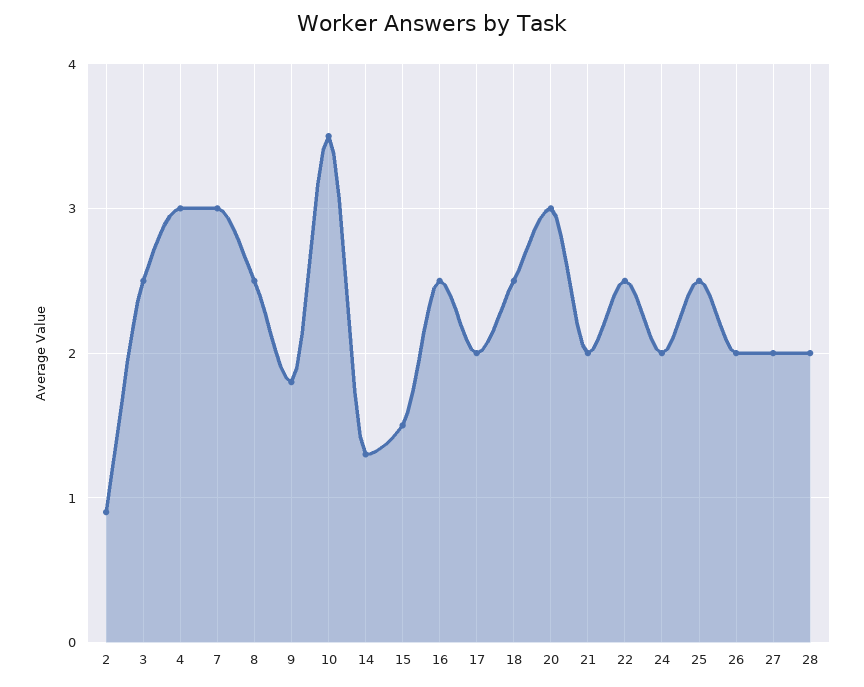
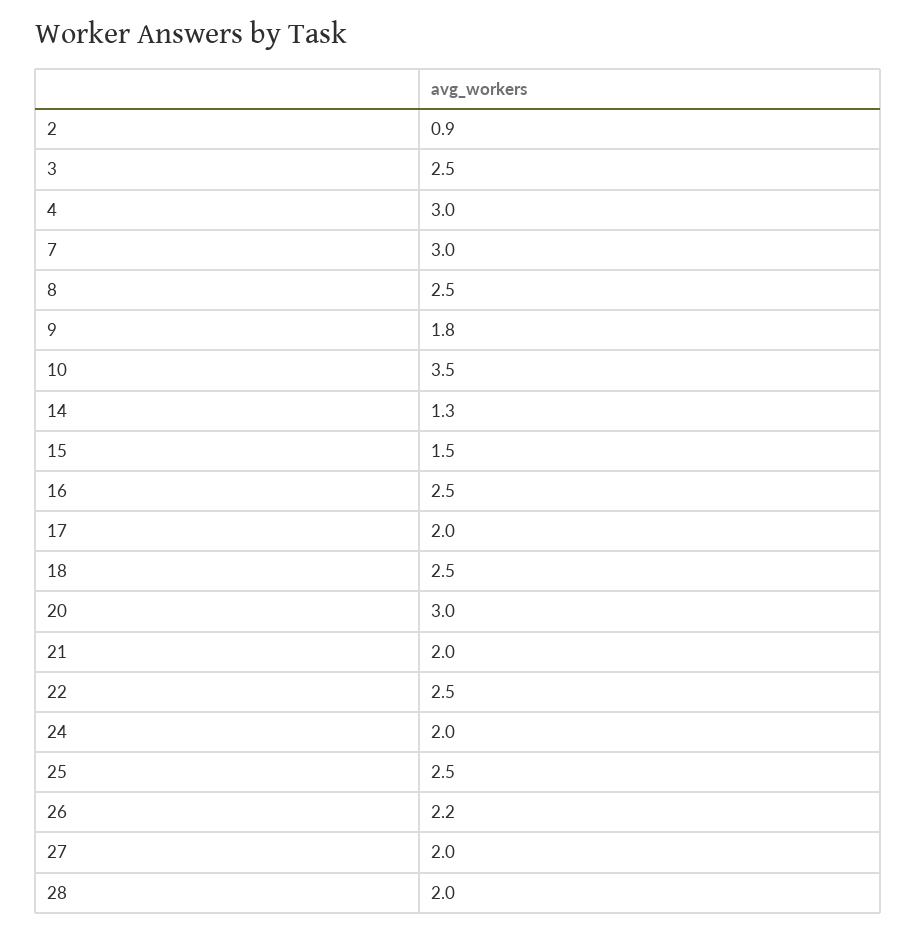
26: 2 -> 2.2

